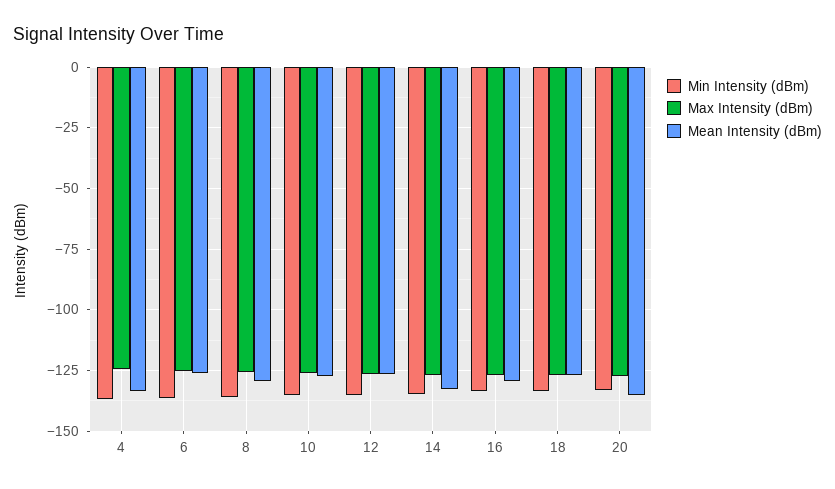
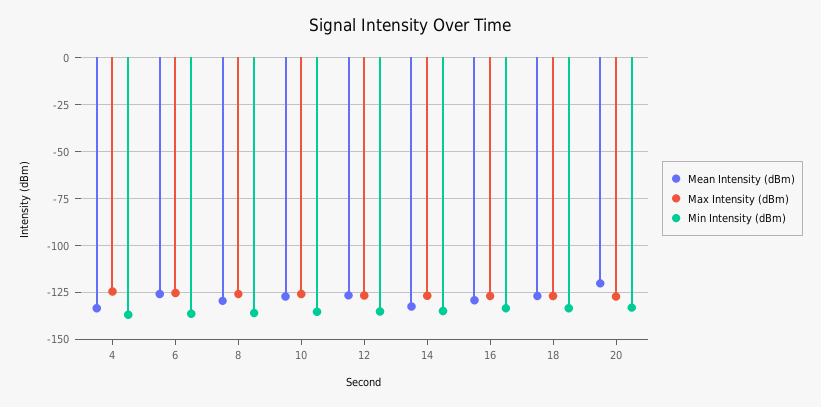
Mean Intensity (dBm), 20: -135 -> -120

